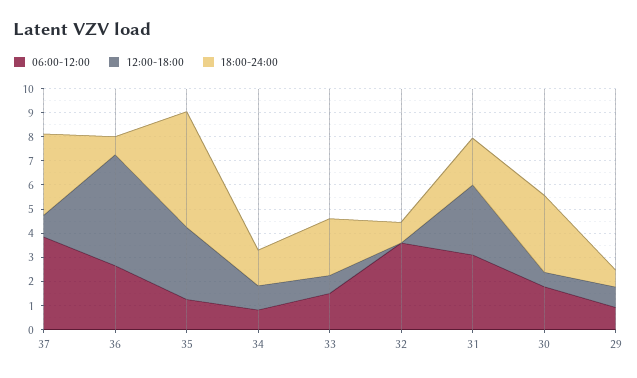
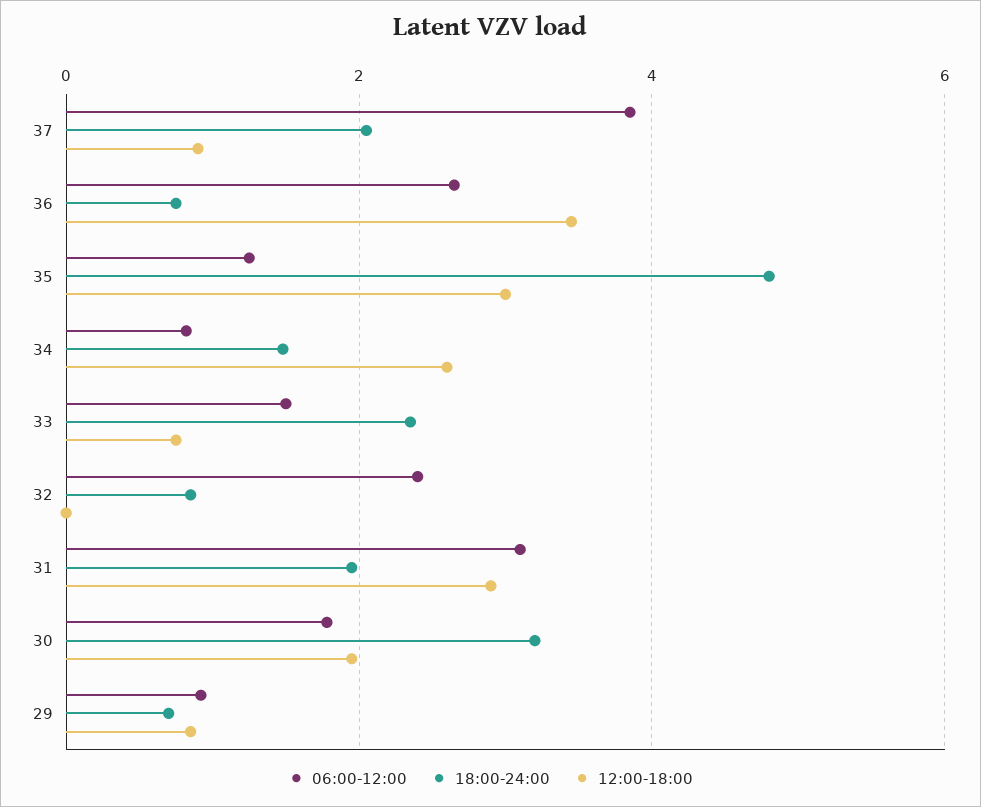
18:00-24:00, 37: 3.5 -> 2
12:00-18:00, 36: 4.5 -> 3.4
12:00-18:00, 34: 1 -> 2.6
06:00-12:00, 32: 3.5 -> 2.4
12:00-18:00, 30: 0.5 -> 2

